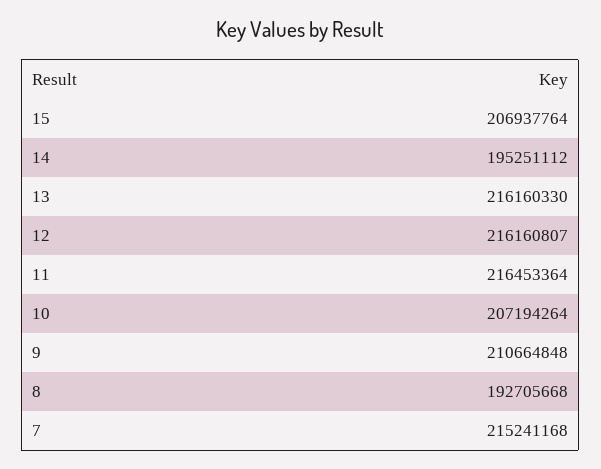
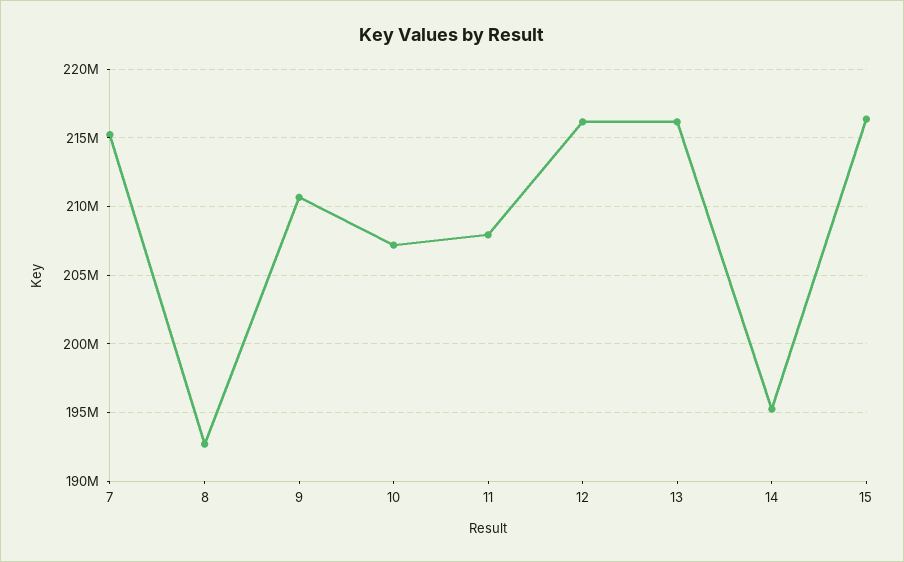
15: 206937764 -> 216500000
11: 216453364 -> 208000000

